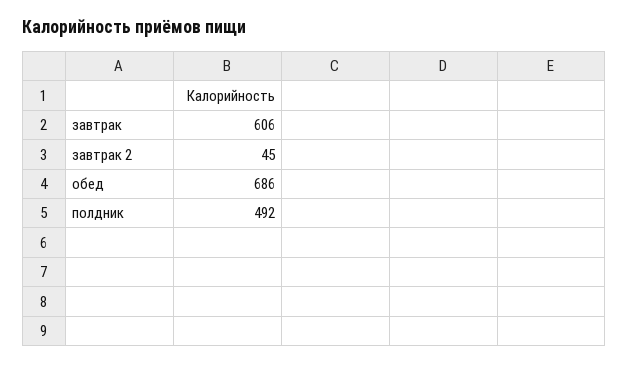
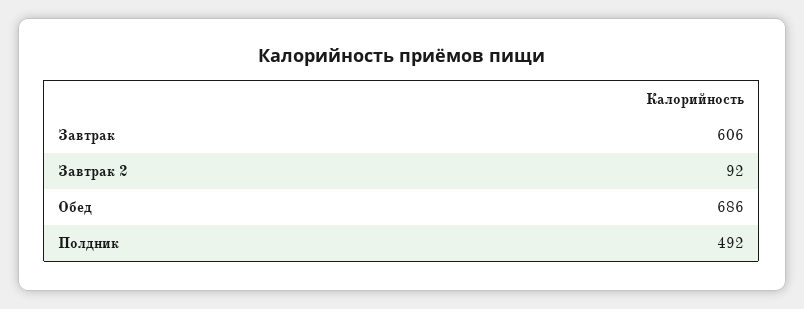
завтрак 2: 45 -> 92

